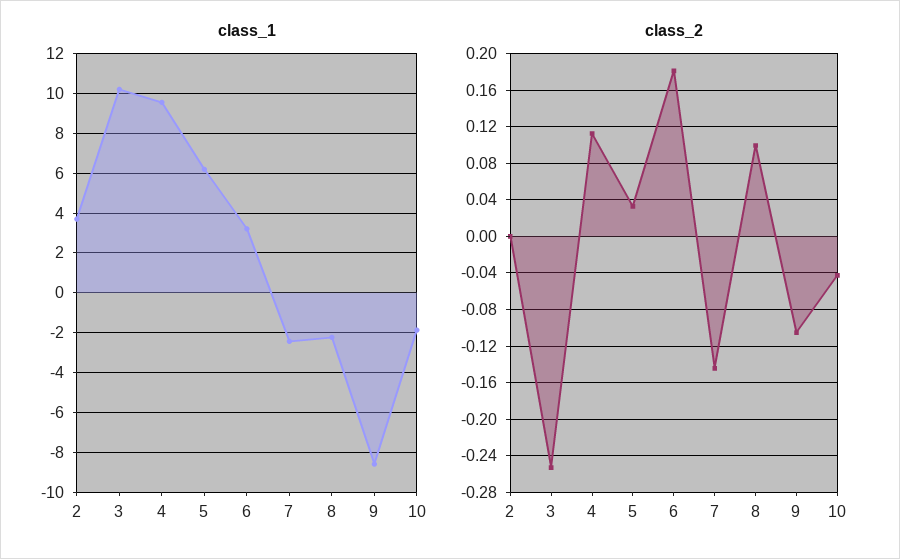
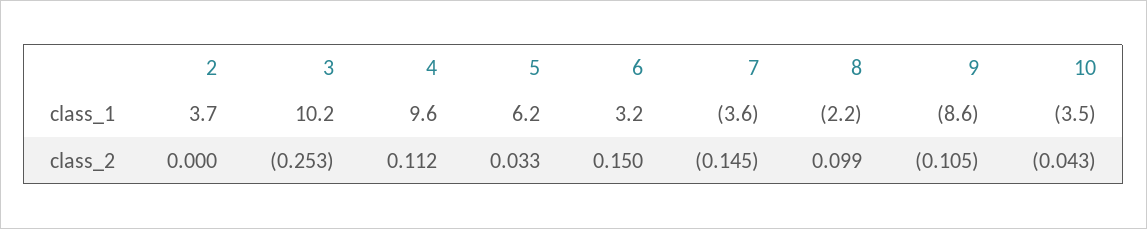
class_1, 7: -2.5 -> -3.6
class_1, 10: -2 -> -3.5
class_2, 6: 0.18 -> 0.15

